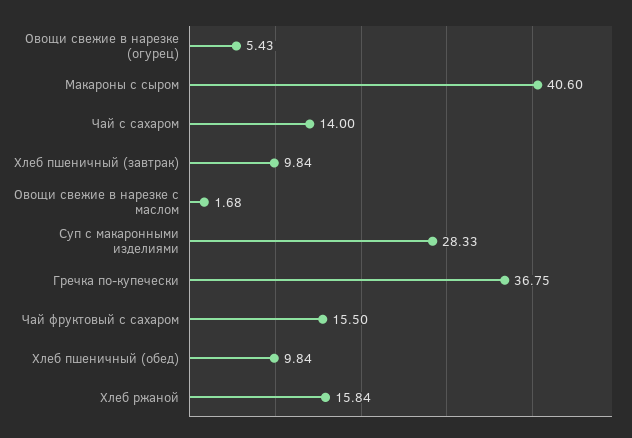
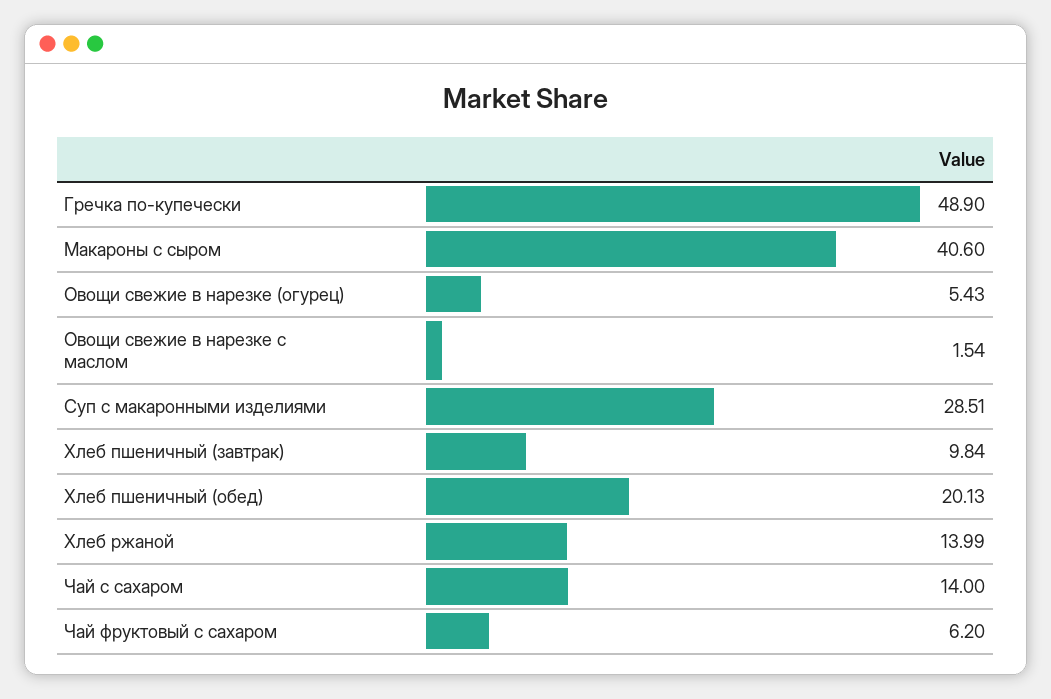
Овощи свежие в нарезке с маслом: 1.68 -> 1.54
Суп с макаронными изделиями: 28.33 -> 28.51
Гречка по-купечески: 36.75 -> 48.9
Чай фруктовый с сахаром: 15.5 -> 6.2
Хлеб пшеничный (обед): 9.84 -> 20.13
Хлеб ржаной: 15.84 -> 13.99

